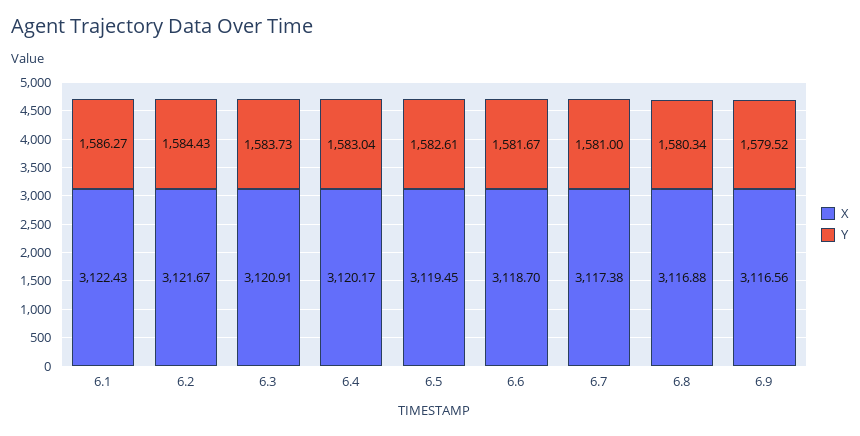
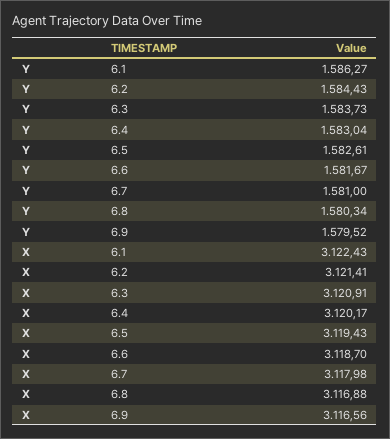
X, 6.2: 3121.67 -> 3121.41
X, 6.5: 3119.45 -> 3119.43
X, 6.7: 3117.38 -> 3117.98

